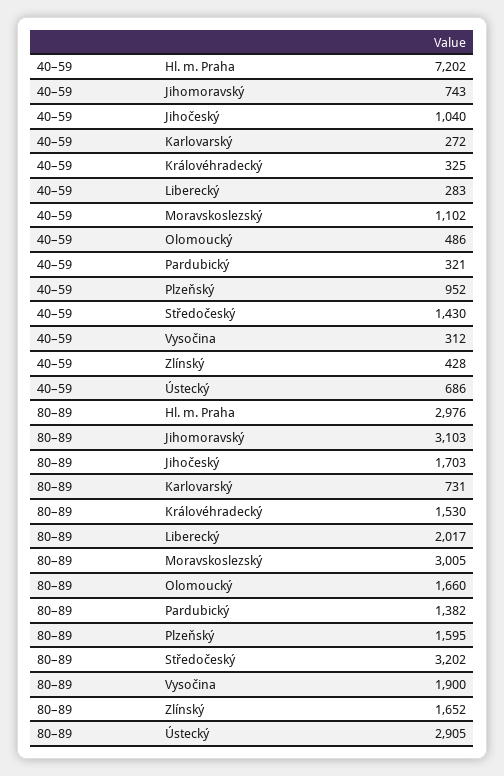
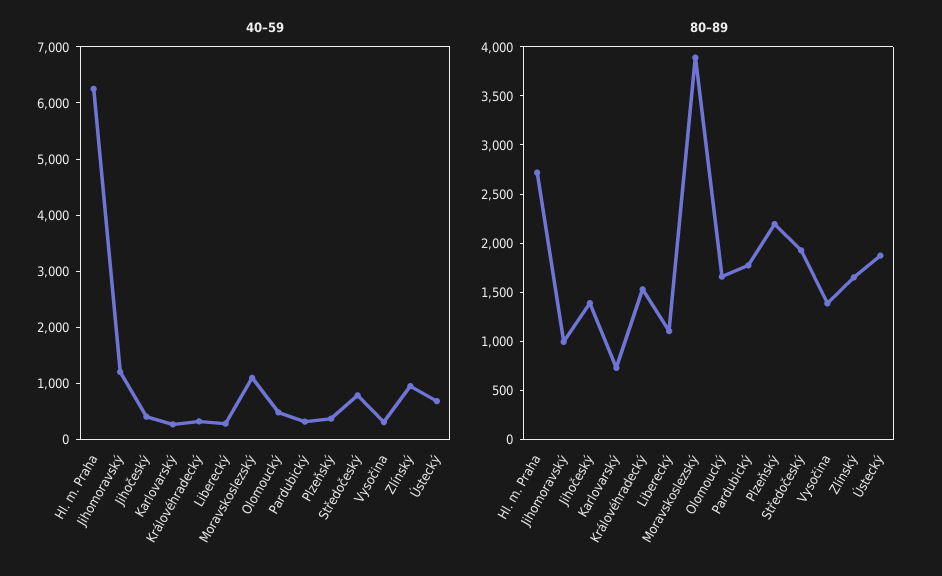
40–59, Hl. m. Praha: 7202 -> 6200
40–59, Jihomoravský: 743 -> 1200
40–59, Jihočeský: 1040 -> 400
40–59, Plzeňský: 952 -> 400
40–59, Středočeský: 1430 -> 800
40–59, Zlínský: 428 -> 1000
80–89, Hl. m. Praha: 2976 -> 2700
80–89, Jihomoravský: 3103 -> 1000
80–89, Jihočeský: 1703 -> 1400
80–89, Liberecký: 2017 -> 1100
80–89, Moravskoslezský: 3005 -> 3900
80–89, Pardubický: 1382 -> 1800
80–89, Plzeňský: 1595 -> 2200
80–89, Středočeský: 3202 -> 1900
80–89, Vysočina: 1900 -> 1400
80–89, Ústecký: 2905 -> 1900

